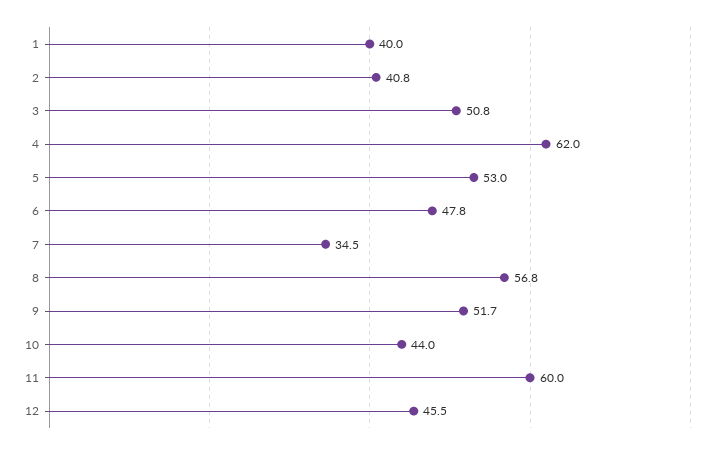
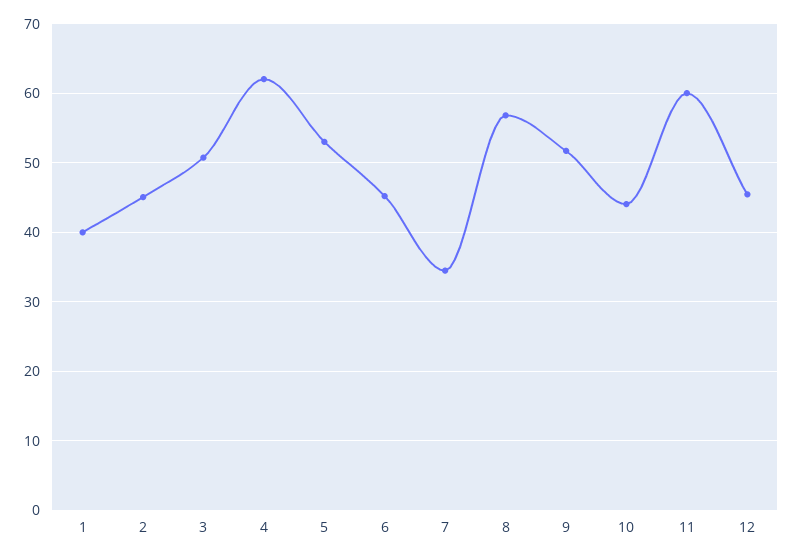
2: 40.8 -> 45
6: 47.8 -> 45

